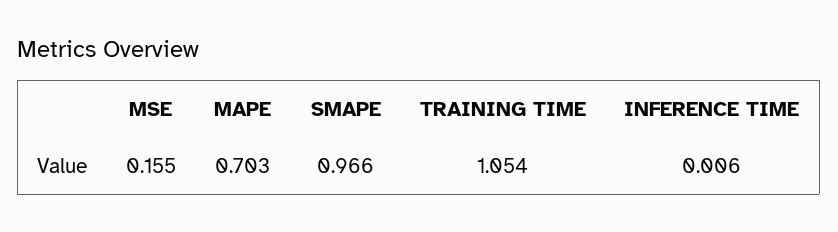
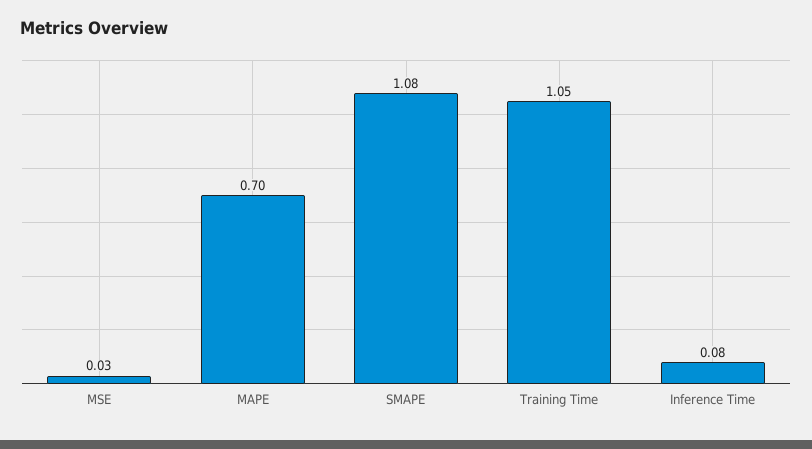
MSE: 0.155 -> 0.03
SMAPE: 0.966 -> 1.08
INFERENCE TIME: 0.006 -> 0.08

